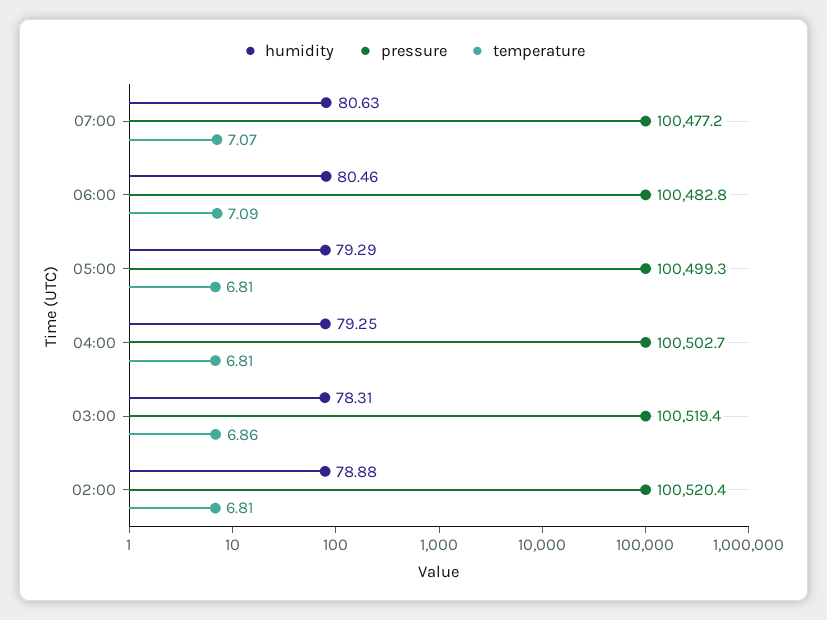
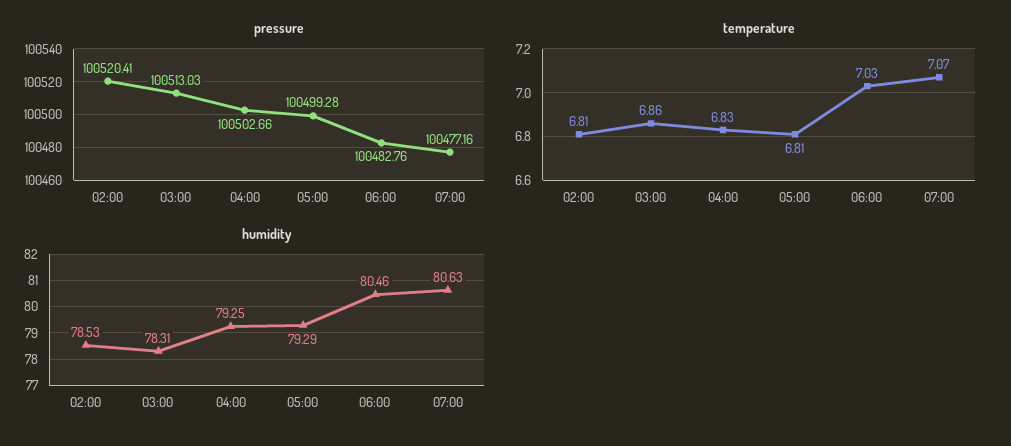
temperature, 06:00: 7.09 -> 7.03
temperature, 04:00: 6.81 -> 6.83
pressure, 03:00: 100519.4 -> 100513.03
humidity, 02:00: 78.88 -> 78.53

